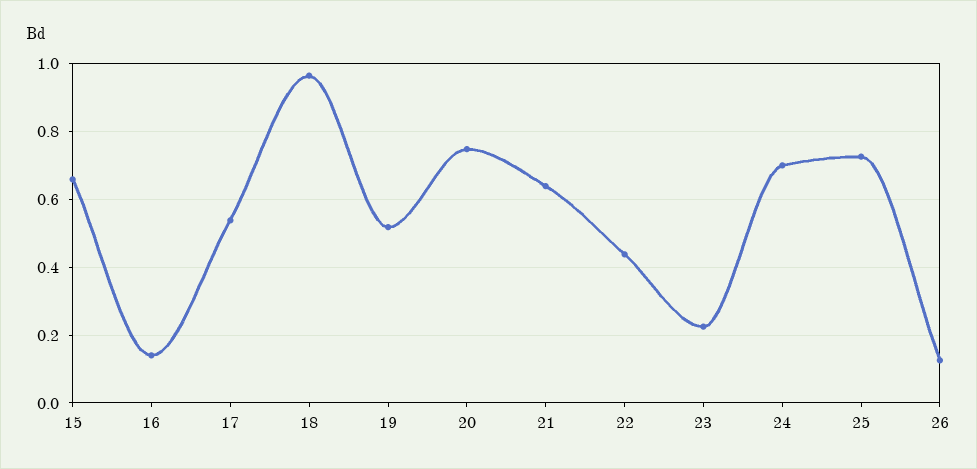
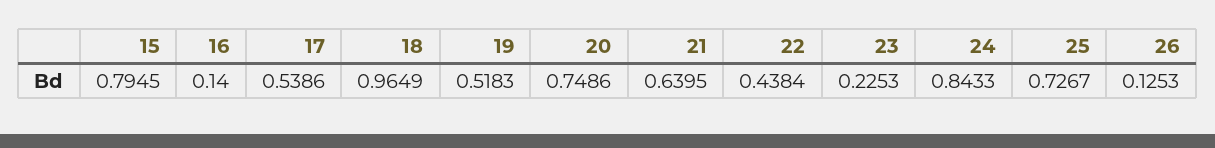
15: 0.66 -> 0.7945
24: 0.7 -> 0.8433

